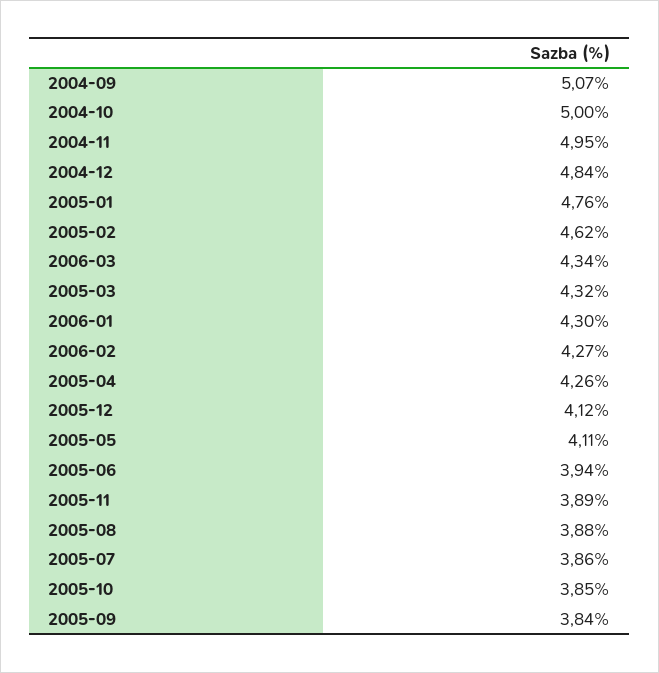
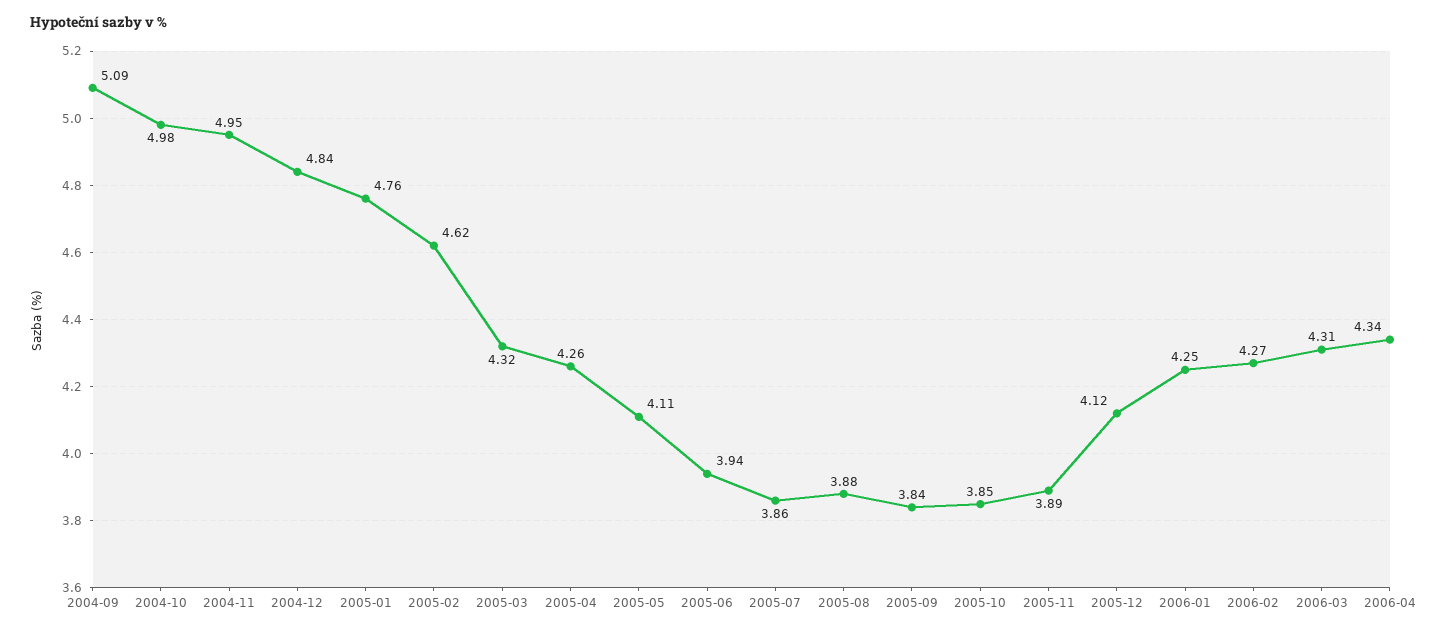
2004-09: 5.07 -> 5.09
2004-10: 5 -> 4.98
2006-03: 4.34 -> 4.31
2006-01: 4.3 -> 4.25
2006-04: none -> 4.34

